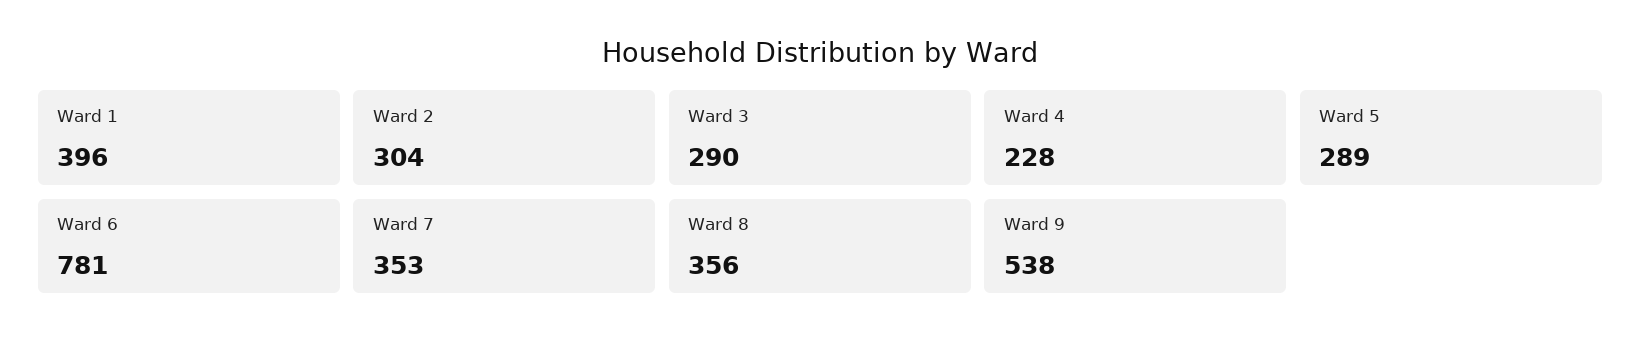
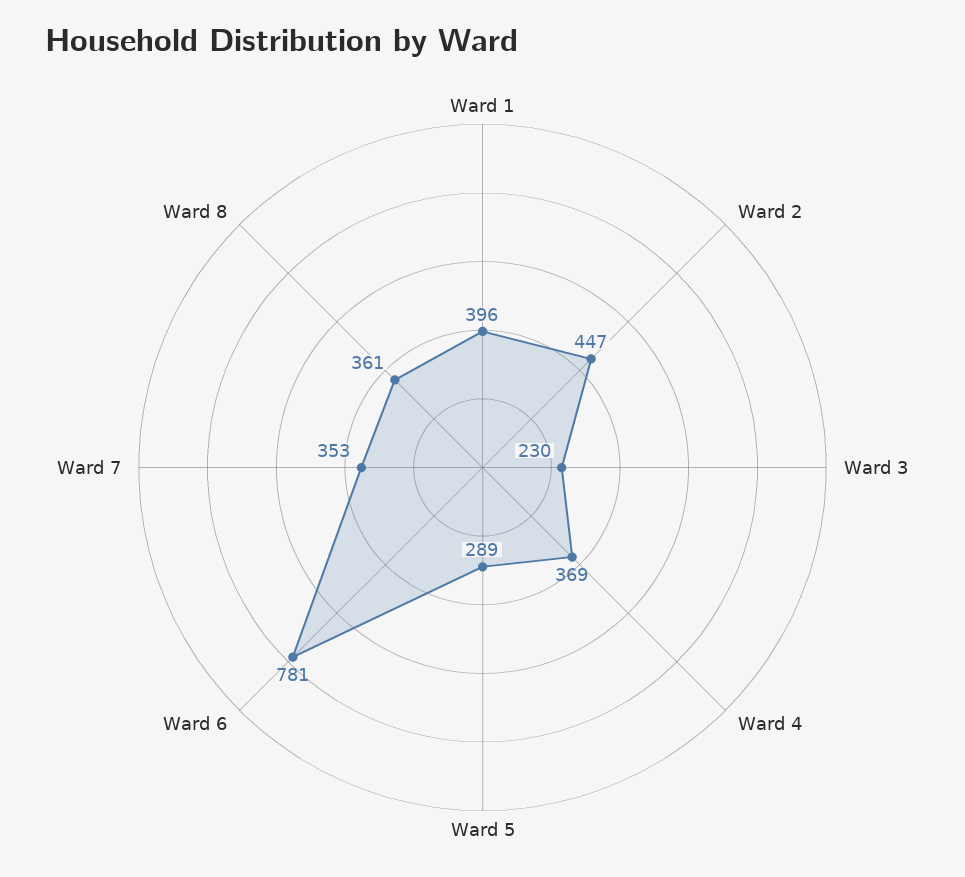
Ward 2: 304 -> 447
Ward 3: 290 -> 230
Ward 4: 228 -> 369
Ward 8: 356 -> 361
Ward 9: 538 -> none

